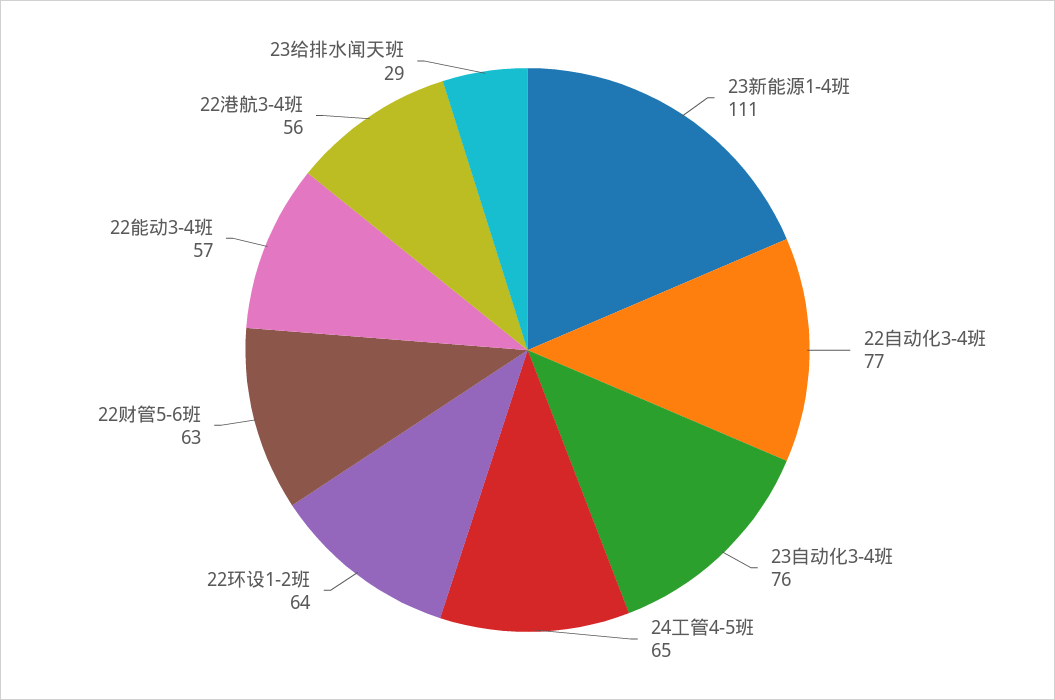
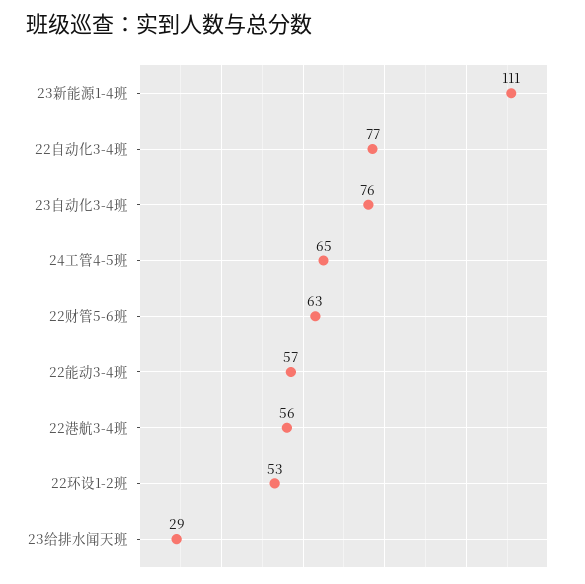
22环设1-2班: 64 -> 53

